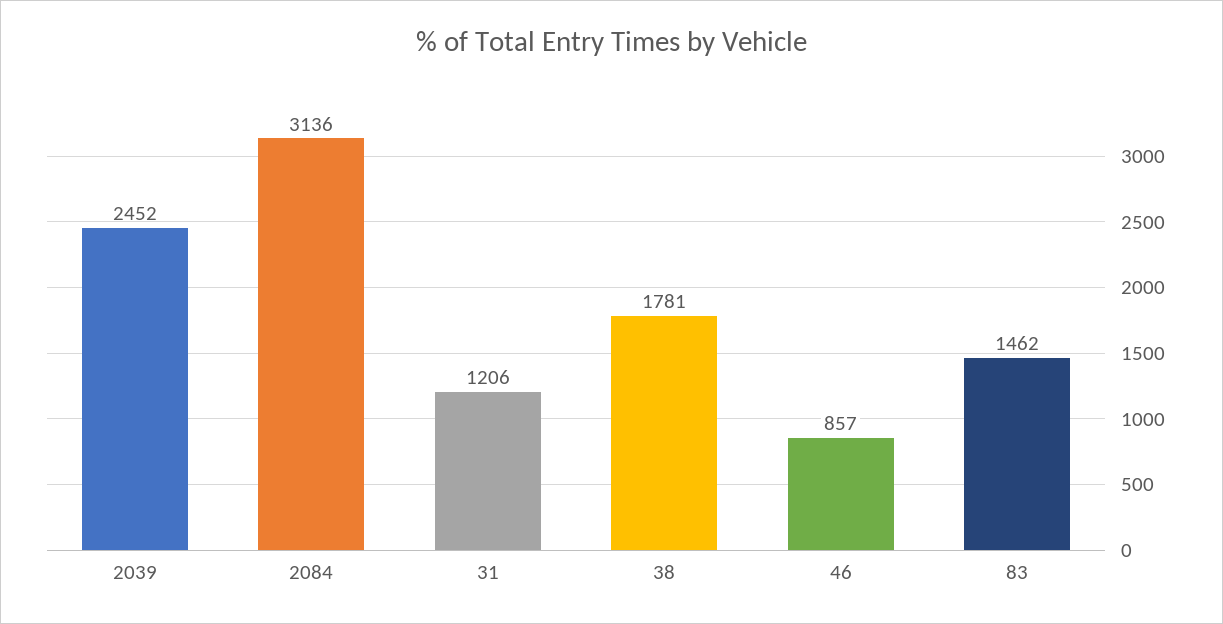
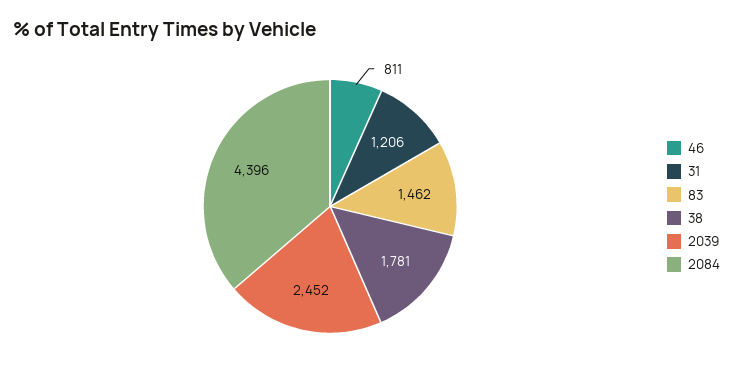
2084: 3136 -> 4396
46: 857 -> 811

